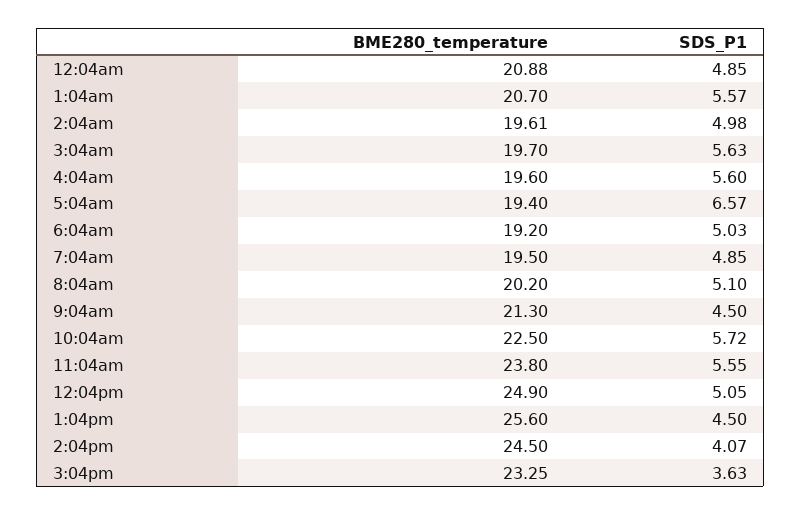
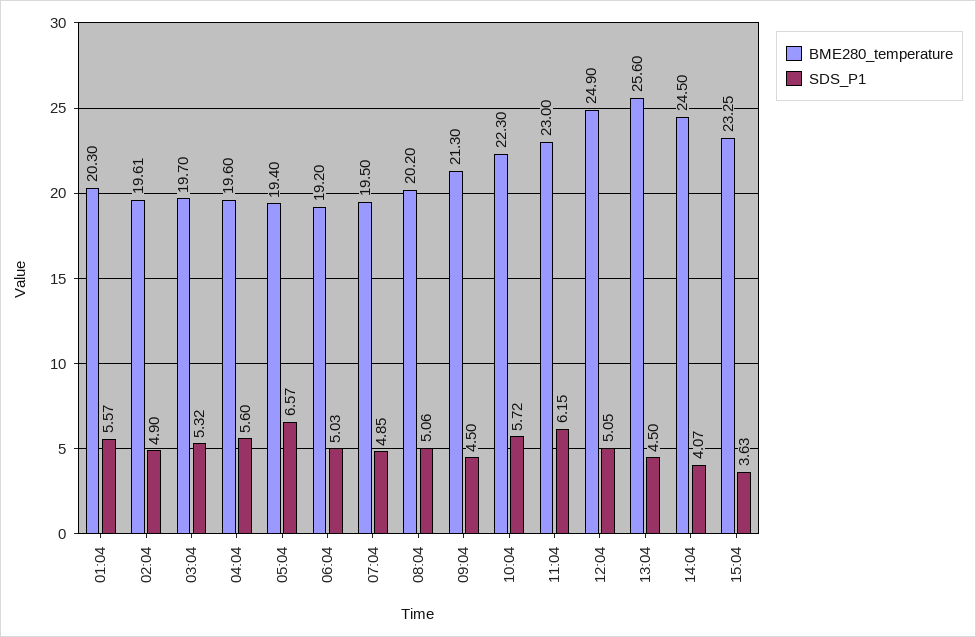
BME280_temperature, 12:04am: 20.88 -> none
SDS_P1, 12:04am: 4.85 -> none
BME280_temperature, 1:04am: 20.7 -> 20.3
SDS_P1, 2:04am: 4.98 -> 4.9
SDS_P1, 3:04am: 5.63 -> 5.32
SDS_P1, 8:04am: 5.1 -> 5.06
BME280_temperature, 10:04am: 22.5 -> 22.3
BME280_temperature, 11:04am: 23.8 -> 23
SDS_P1, 11:04am: 5.55 -> 6.15

